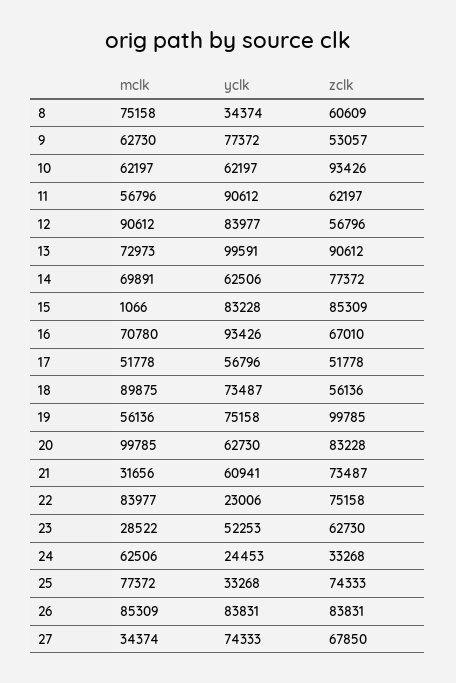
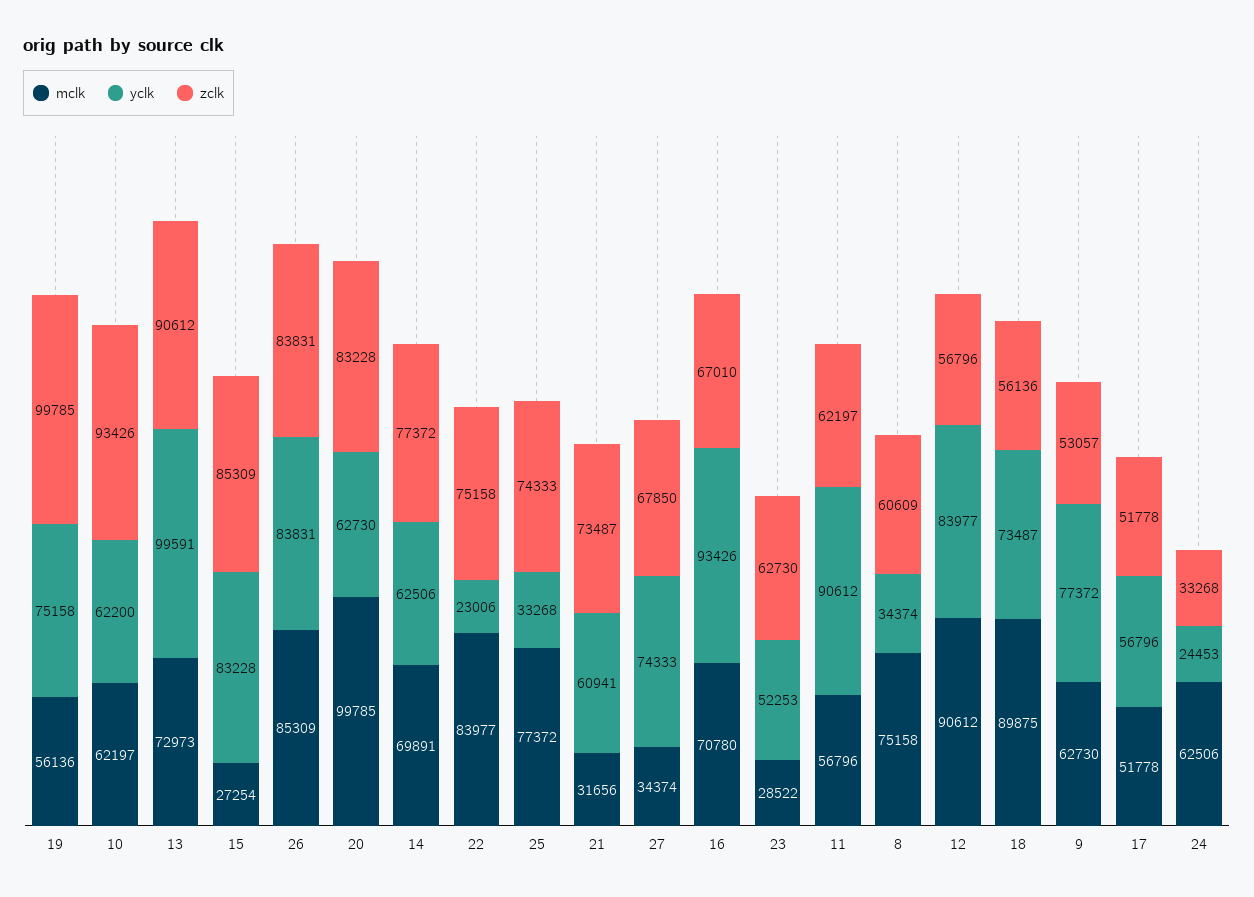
yclk, 10: 62197 -> 62200
mclk, 15: 1066 -> 27254

